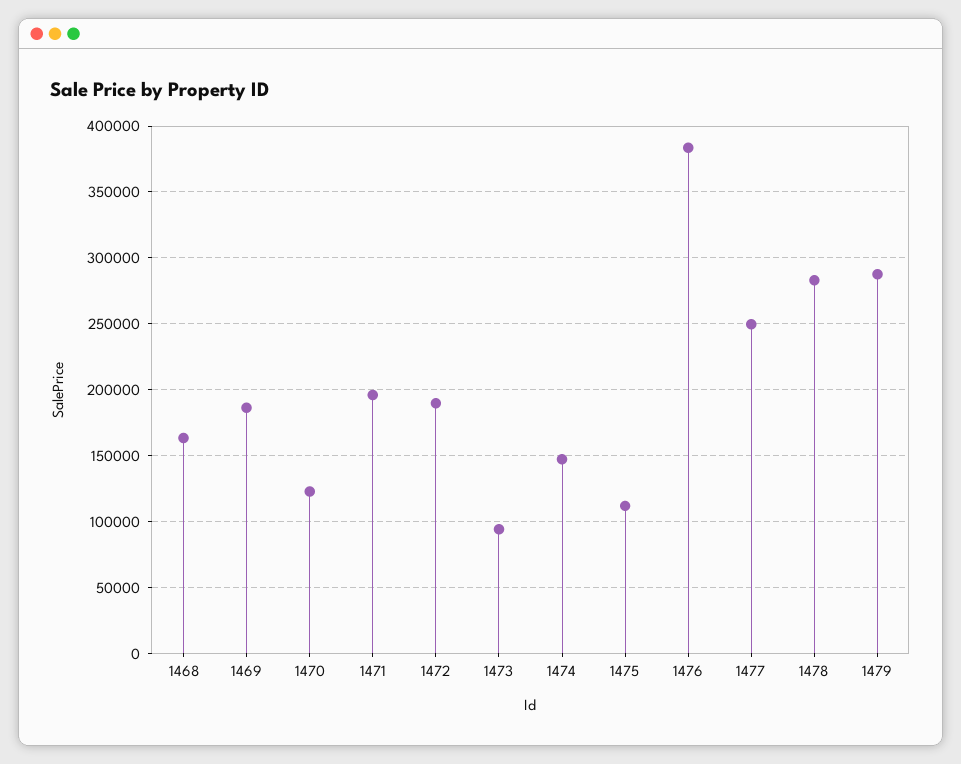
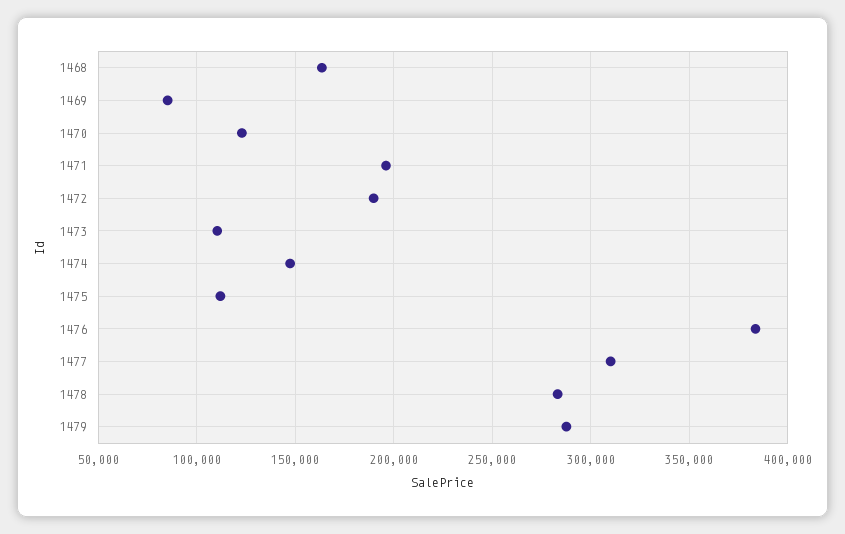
1469: 185000 -> 85000
1473: 95000 -> 110000
1477: 250000 -> 310000

